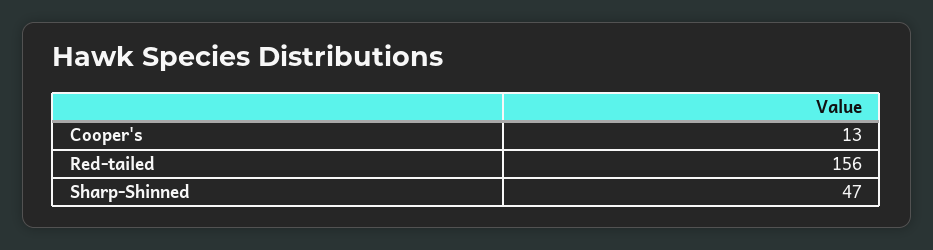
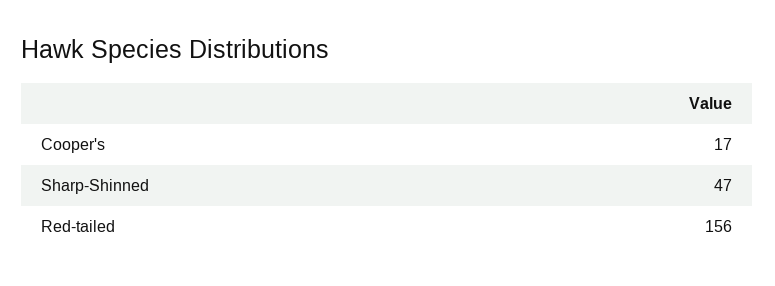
Cooper's: 13 -> 17

